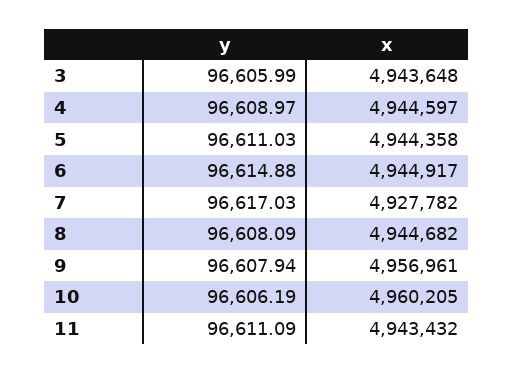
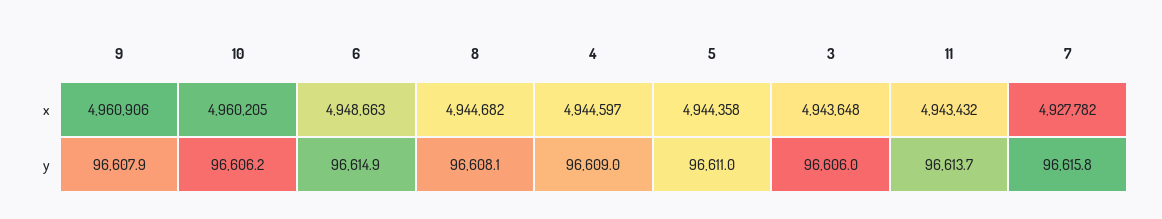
x, 6: 4944917 -> 4948663
y, 7: 96617.03 -> 96615.8
x, 9: 4956961 -> 4960906
y, 11: 96611.09 -> 96613.7

